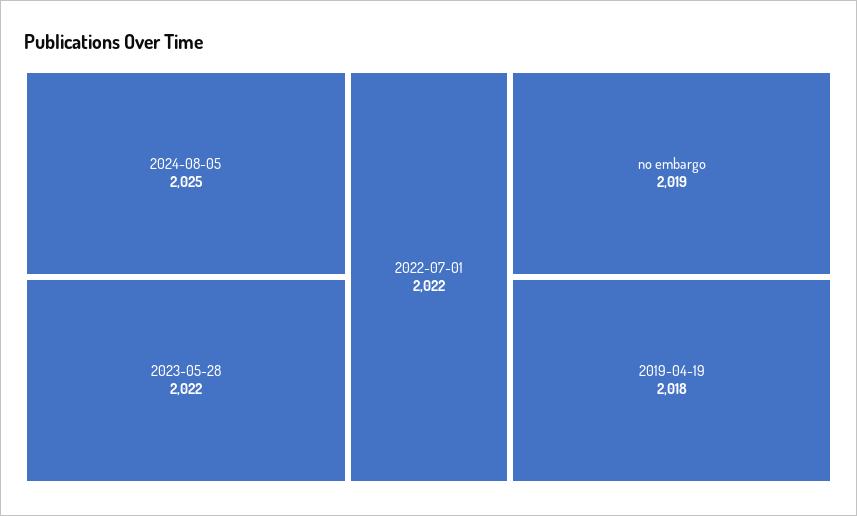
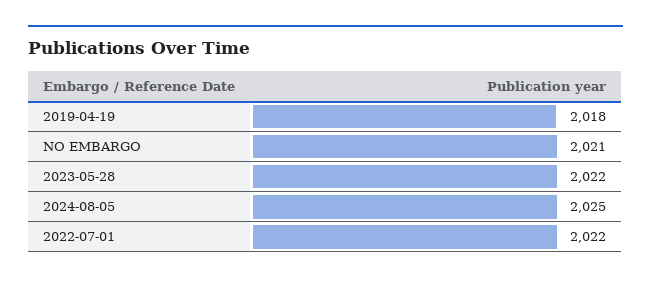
no embargo: 2019 -> 2021

